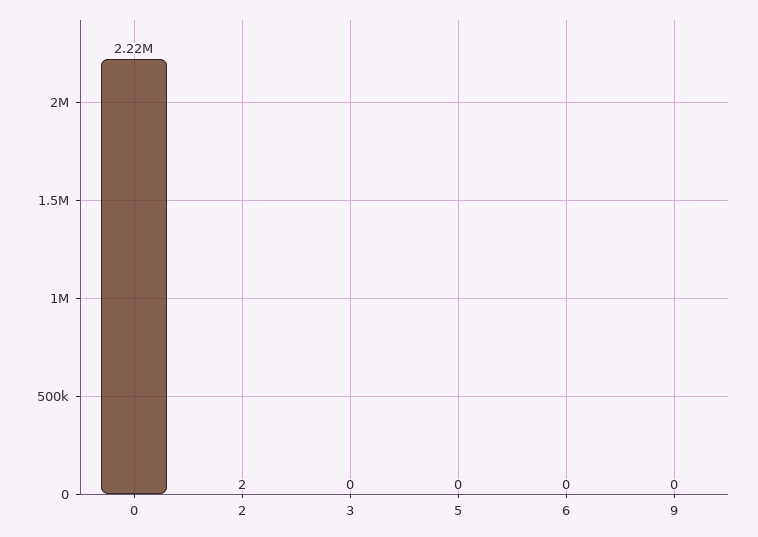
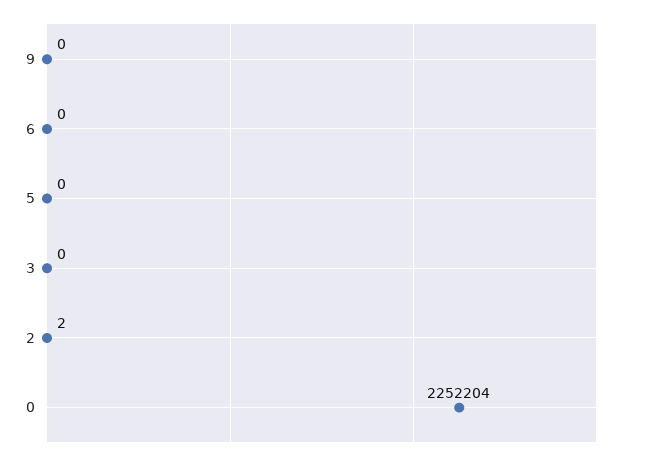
0: 2220000 -> 2252204

